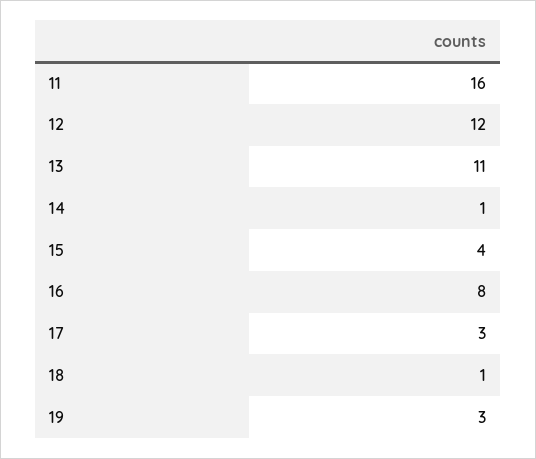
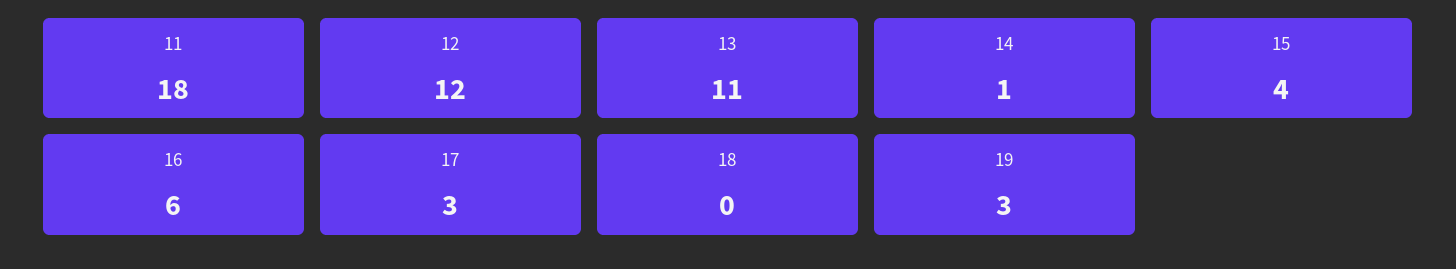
11: 16 -> 18
16: 8 -> 6
18: 1 -> 0

